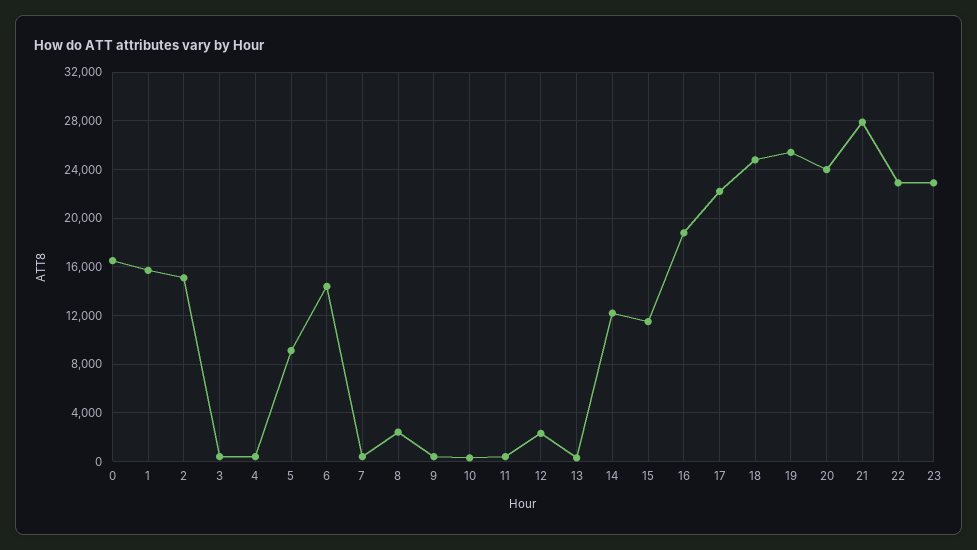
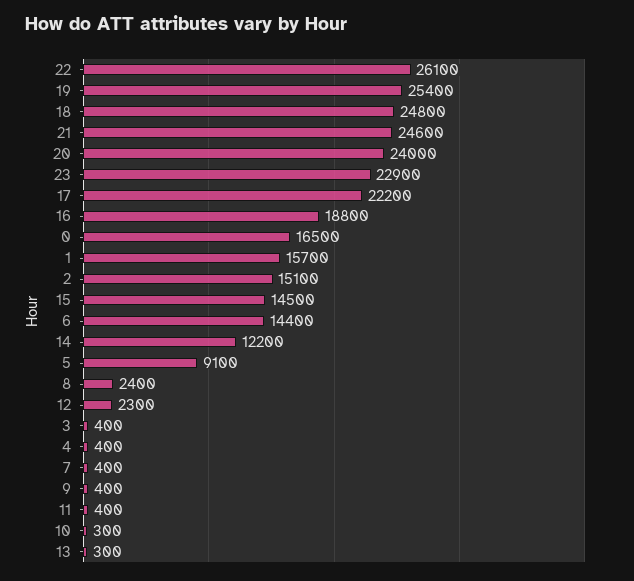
15: 11500 -> 14500
21: 28000 -> 24600
22: 23000 -> 26100

